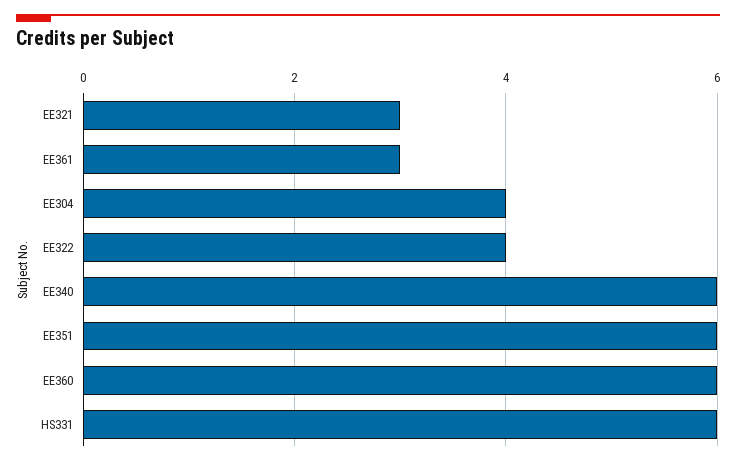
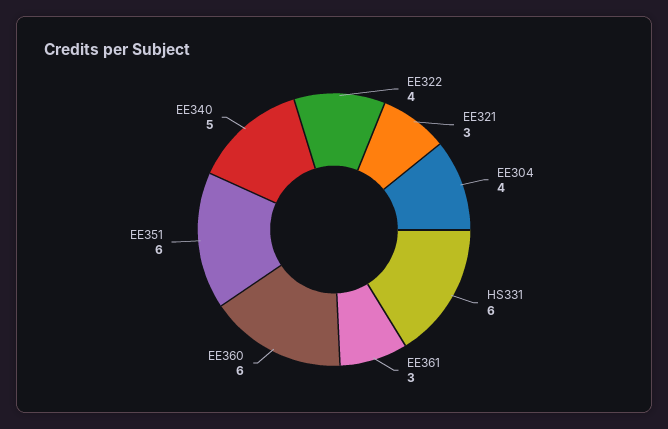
EE340: 6 -> 5

